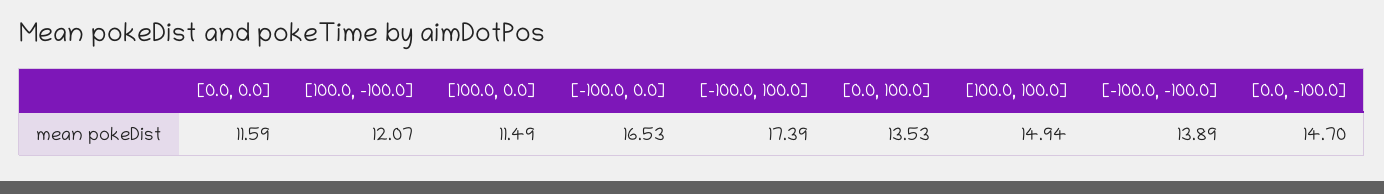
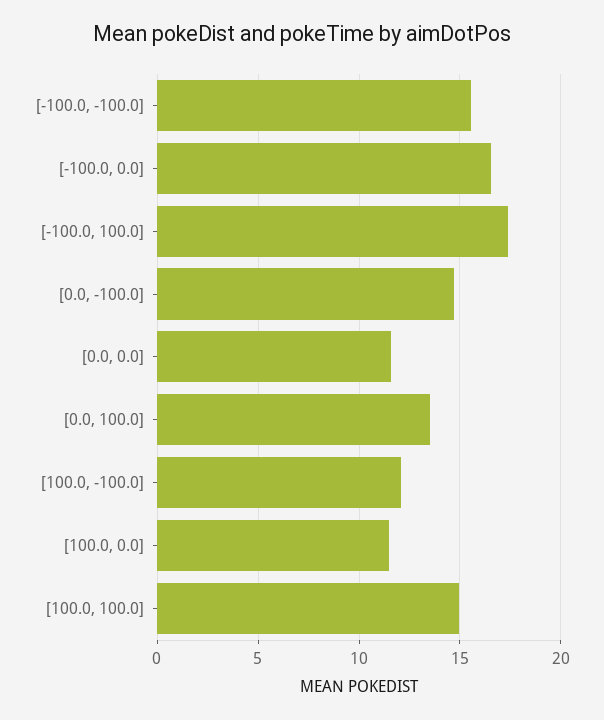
[-100.0, -100.0]: 13.89 -> 15.5

